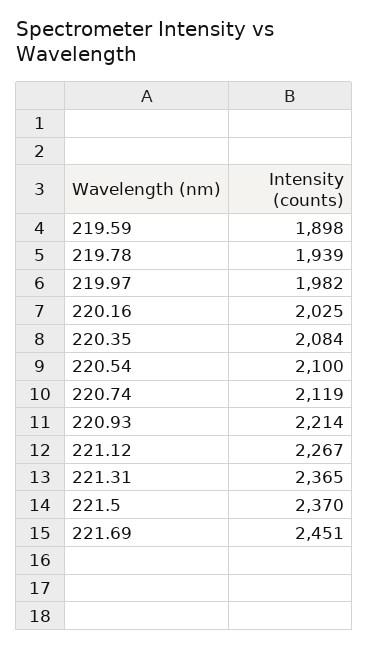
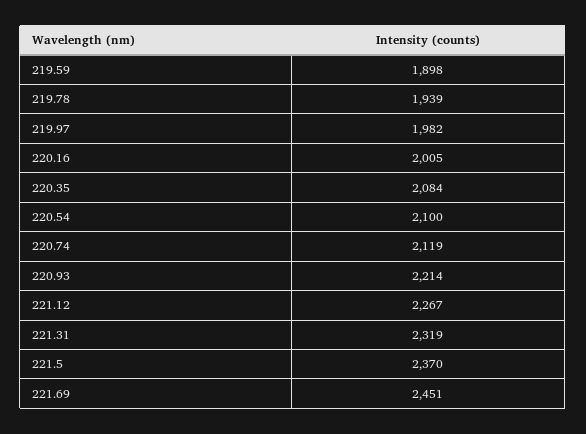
220.16: 2025 -> 2005
221.31: 2365 -> 2319

